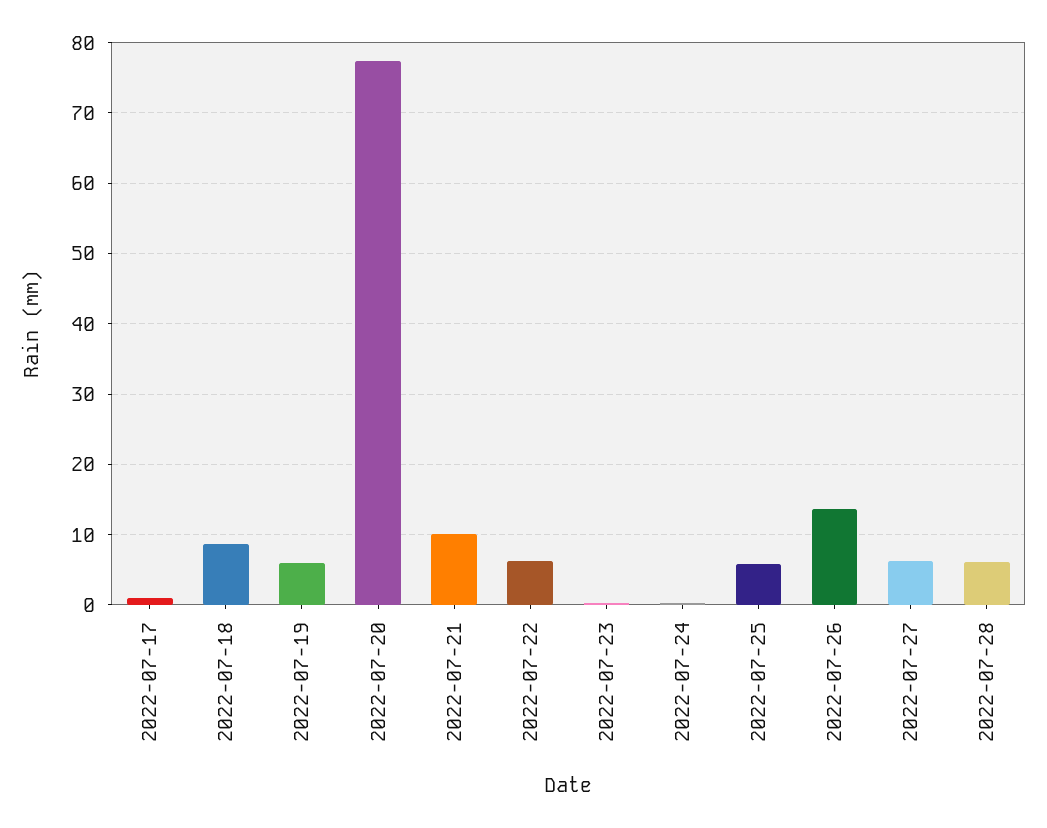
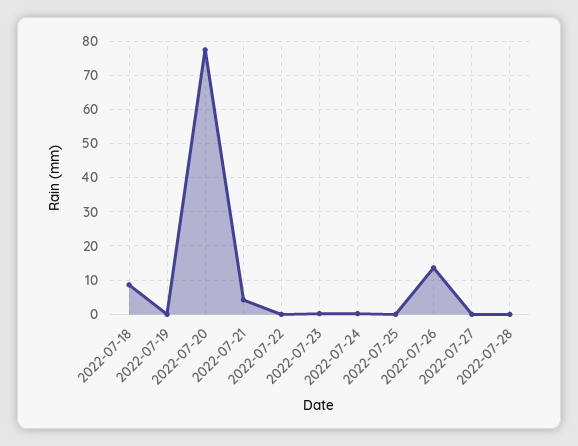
2022-07-17: 1 -> none
2022-07-19: 6 -> 0
2022-07-21: 10 -> 4
2022-07-22: 6 -> 0
2022-07-25: 6 -> 0
2022-07-27: 6 -> 0
2022-07-28: 6 -> 0

